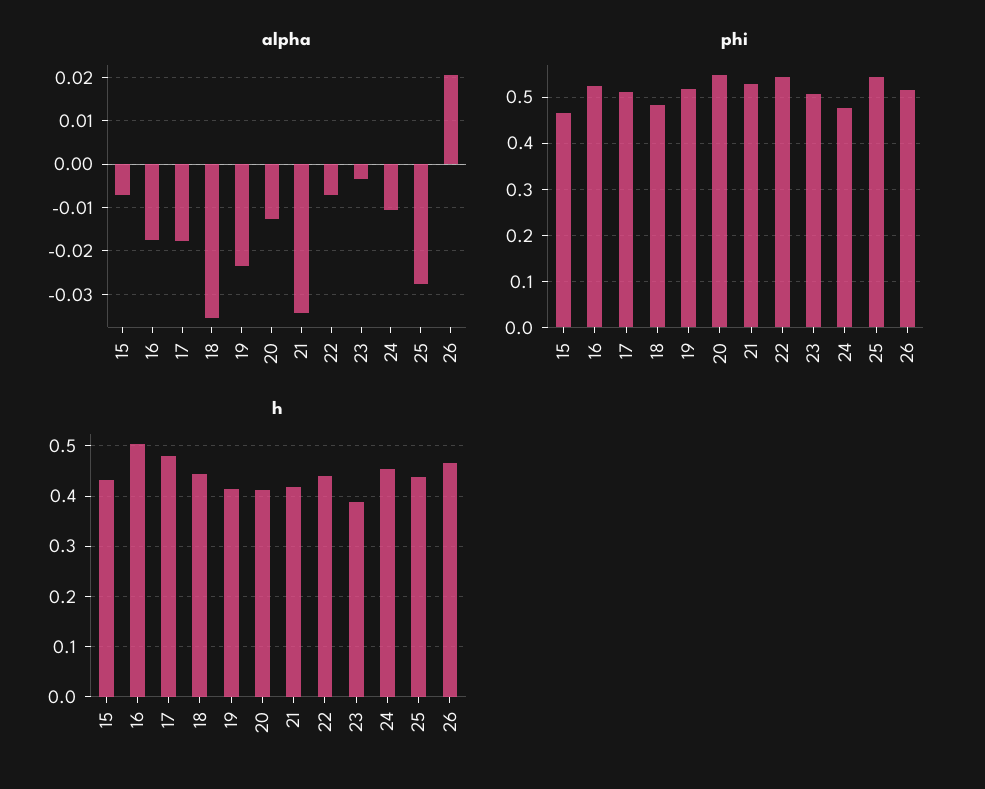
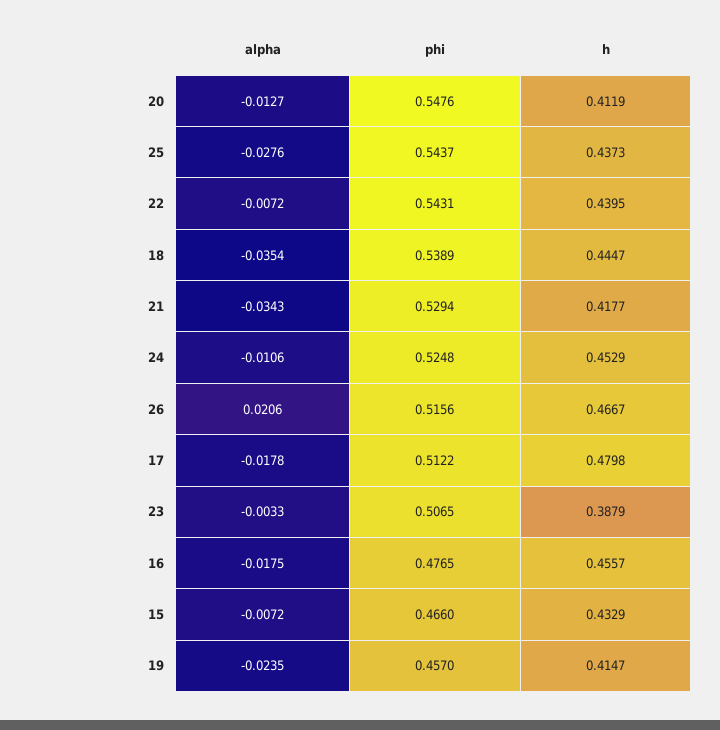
phi, 16: 0.52 -> 0.4765
phi, 18: 0.48 -> 0.5389
phi, 19: 0.52 -> 0.457
phi, 24: 0.48 -> 0.5248
h, 16: 0.5 -> 0.4557

